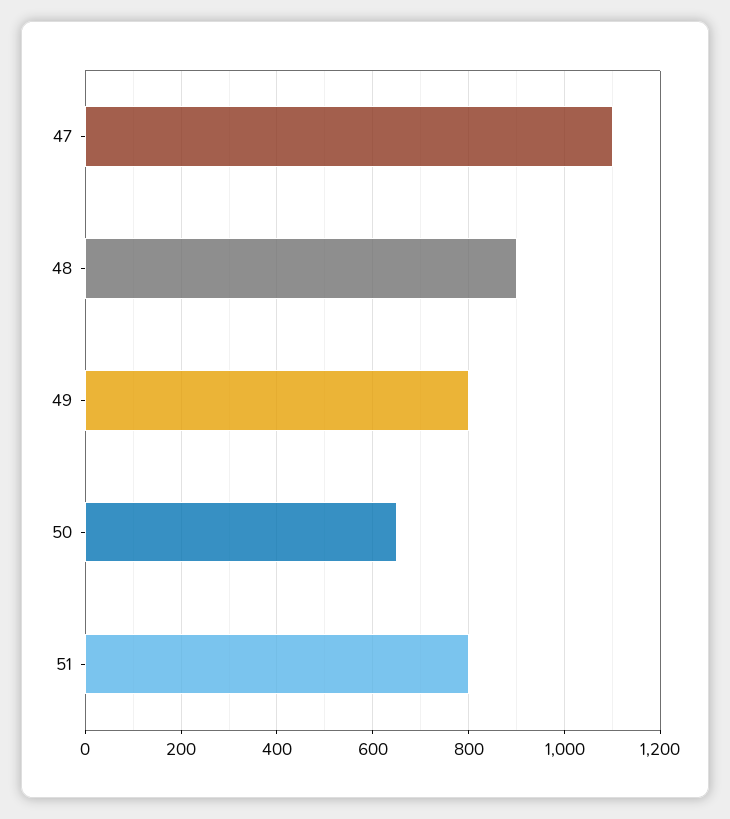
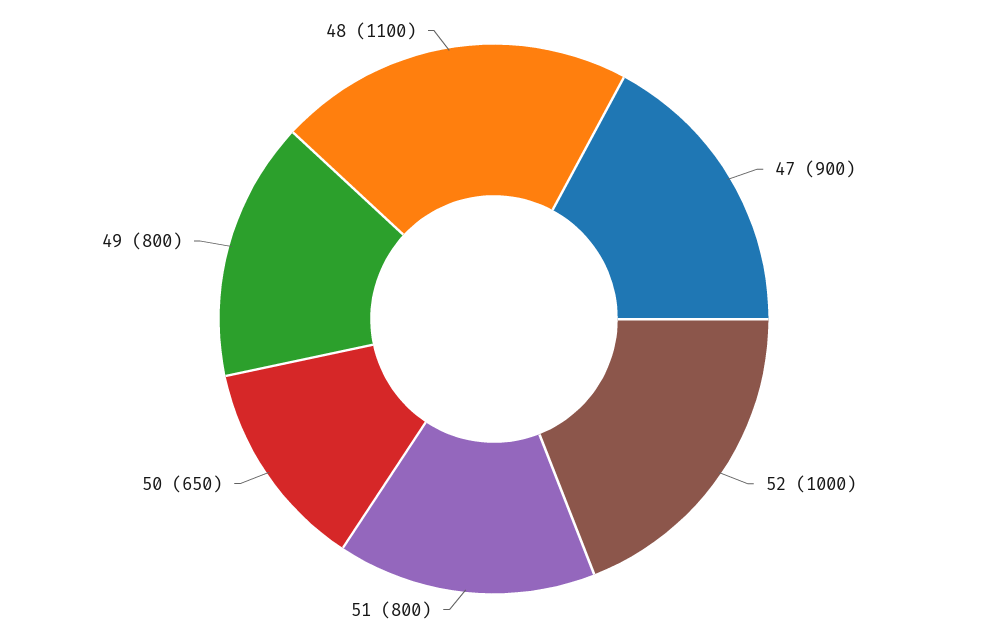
47: 1100 -> 900
48: 900 -> 1100
52: none -> 1000

